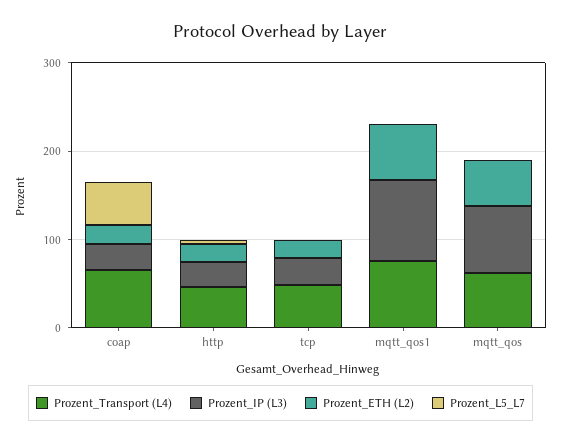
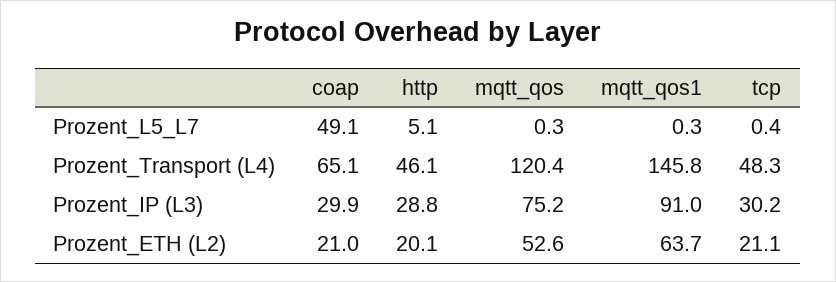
Prozent_Transport (L4), mqtt_qos1: 80 -> 145.8
Prozent_Transport (L4), mqtt_qos: 60 -> 120.4

